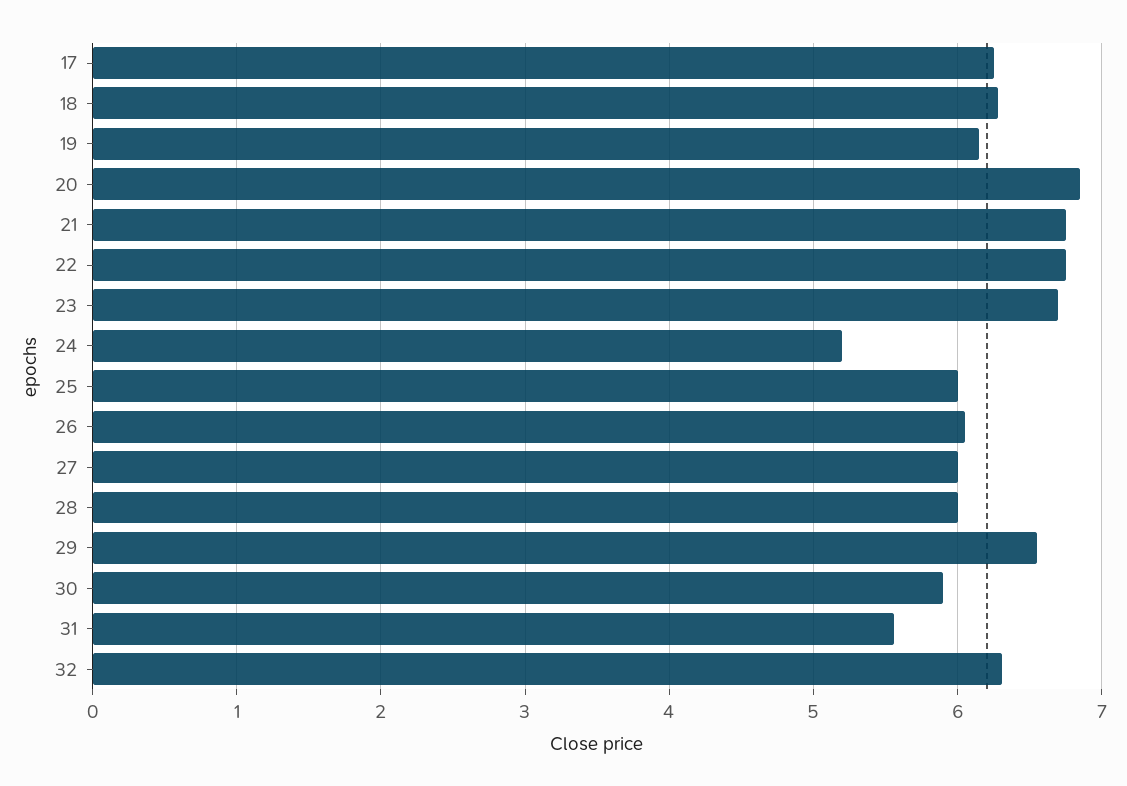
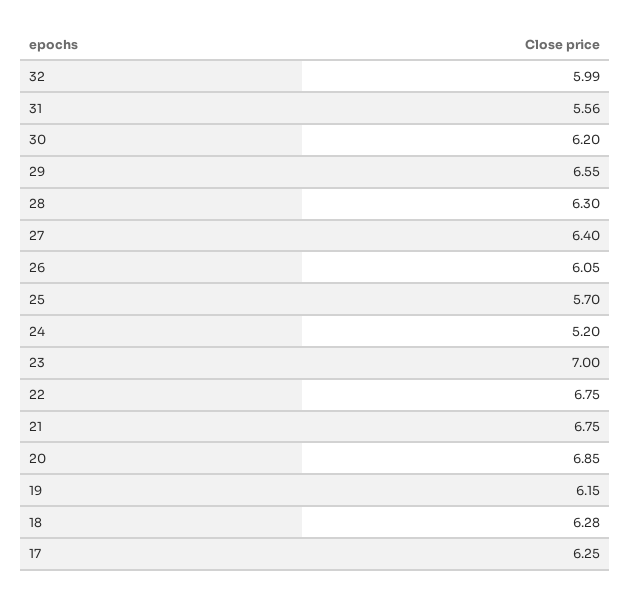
23: 6.7 -> 7
25: 6 -> 5.7
27: 6 -> 6.4
28: 6 -> 6.3
30: 5.9 -> 6.2
32: 6.3 -> 5.99

